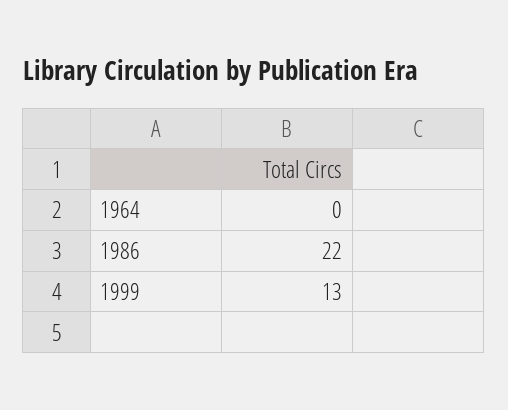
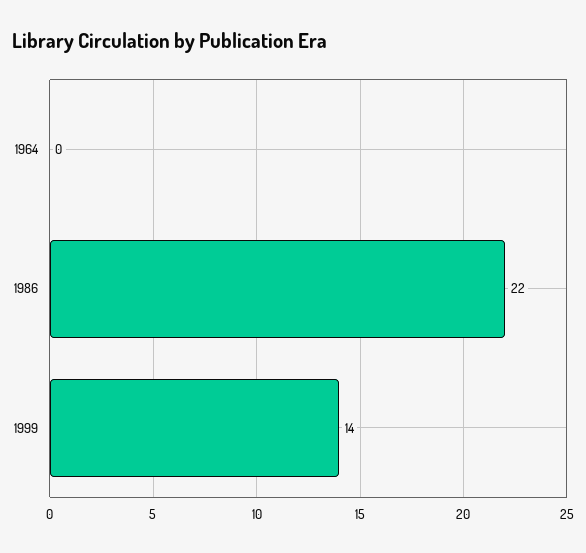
1999: 13 -> 14

